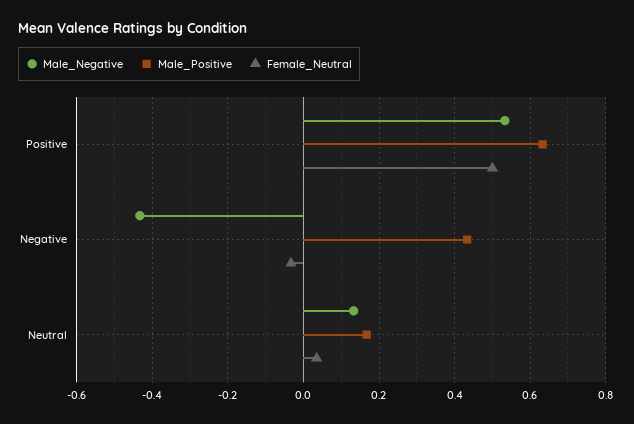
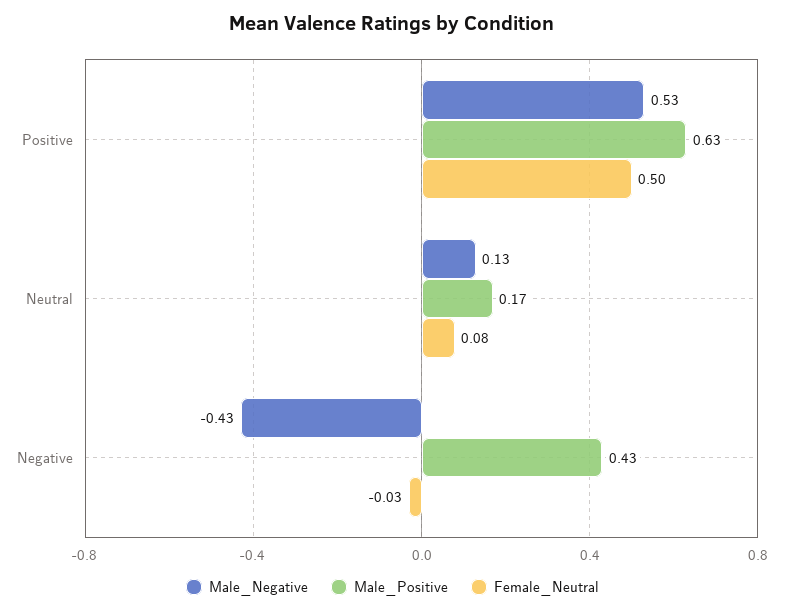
Female_Neutral, Neutral: 0.04 -> 0.08

